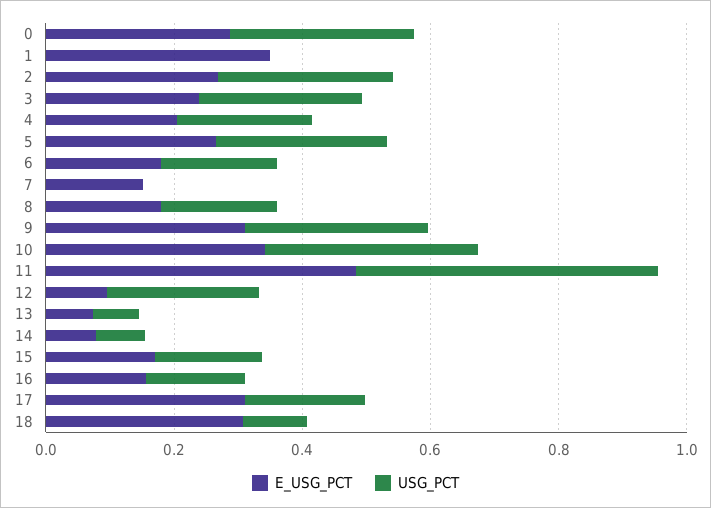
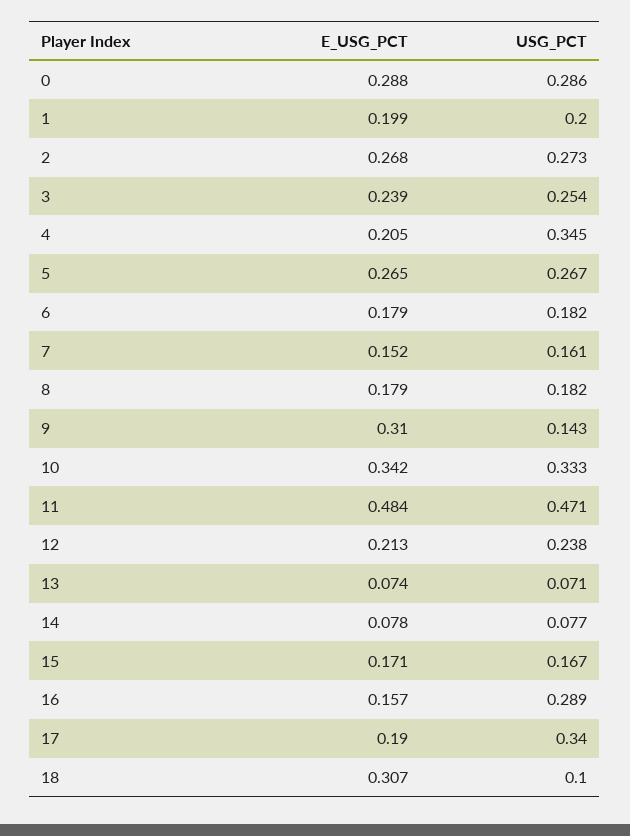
E_USG_PCT, 1: 0.35 -> 0.199
USG_PCT, 1: 0 -> 0.2
USG_PCT, 4: 0.2 -> 0.345
USG_PCT, 7: 0 -> 0.161
USG_PCT, 9: 0.3 -> 0.143
E_USG_PCT, 12: 0.1 -> 0.213
USG_PCT, 16: 0.15 -> 0.289
E_USG_PCT, 17: 0.3 -> 0.19
USG_PCT, 17: 0.2 -> 0.34

